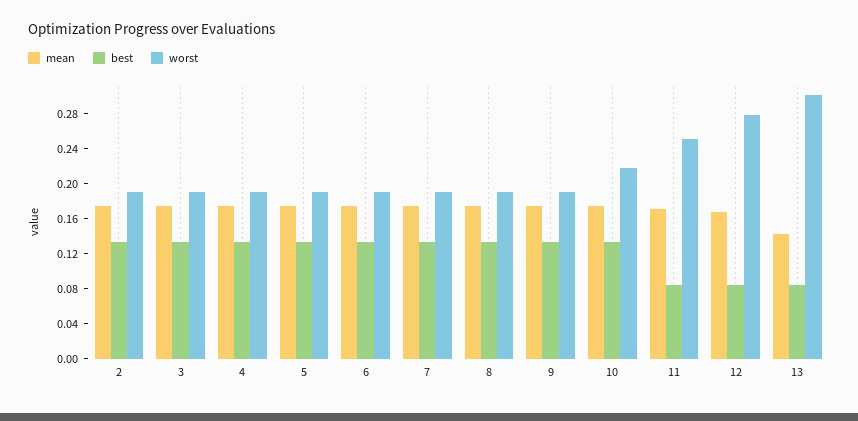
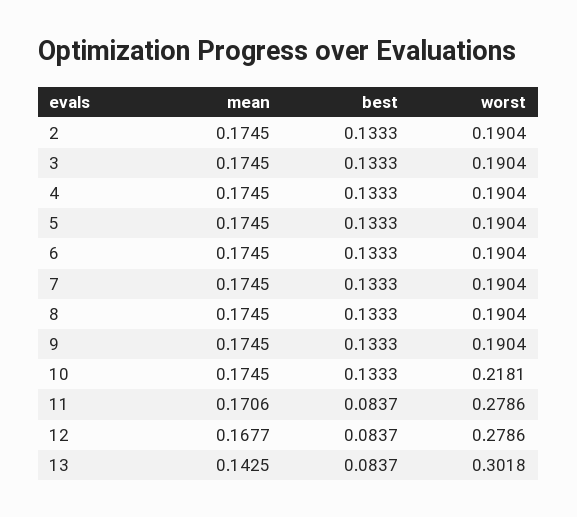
worst, 11: 0.25 -> 0.2786

